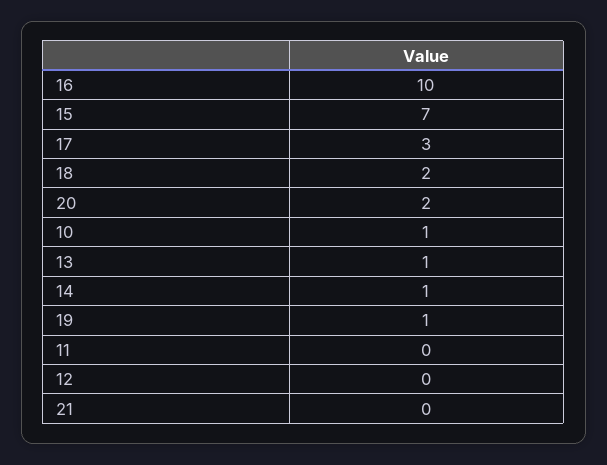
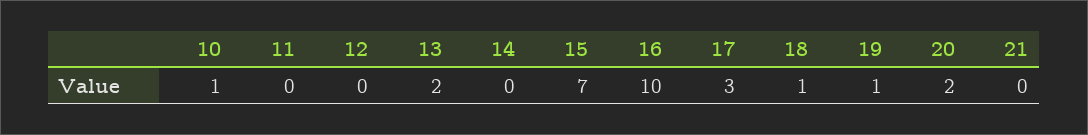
18: 2 -> 1
13: 1 -> 2
14: 1 -> 0

